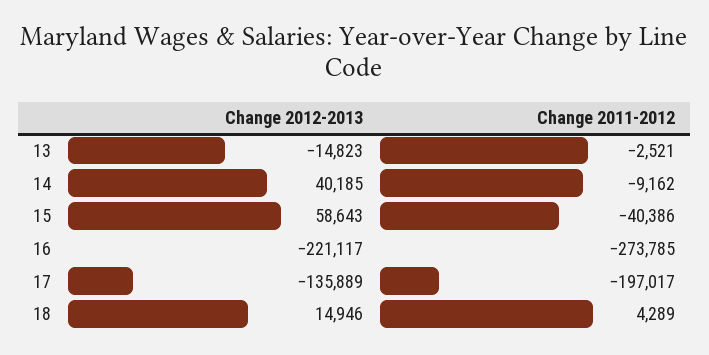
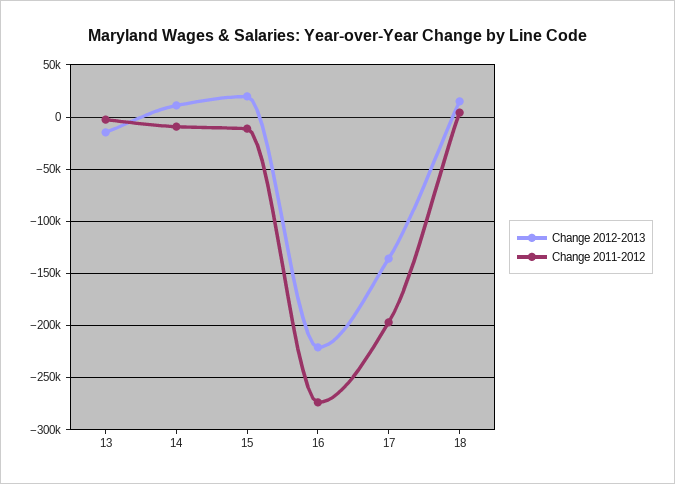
Change 2012-2013, 14: 40185 -> 10000
Change 2012-2013, 15: 58643 -> 20000
Change 2011-2012, 15: -40386 -> -10000

